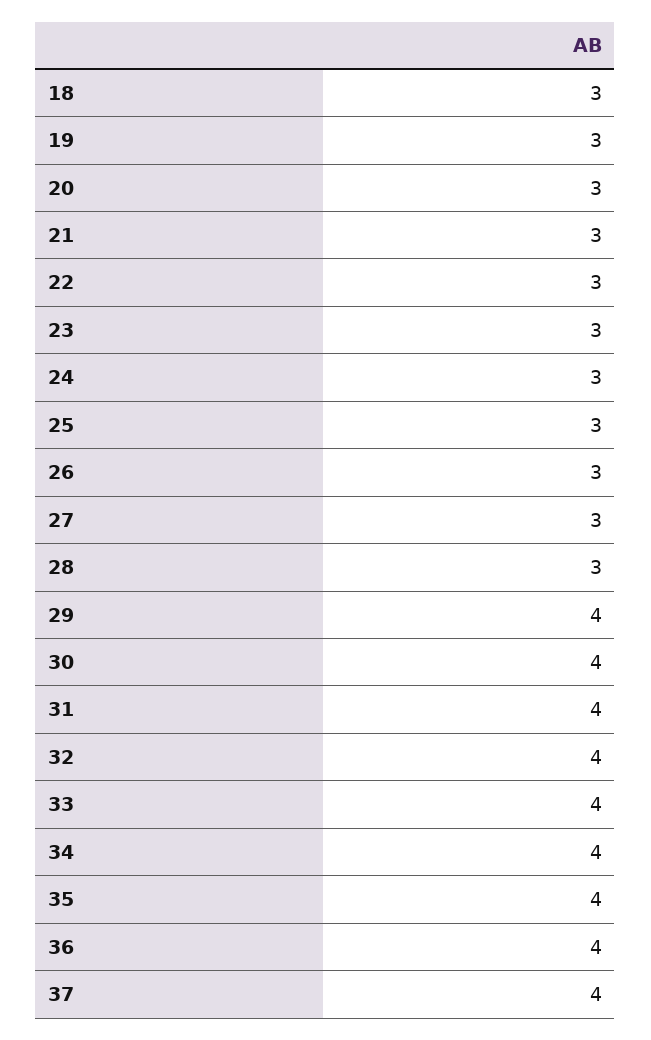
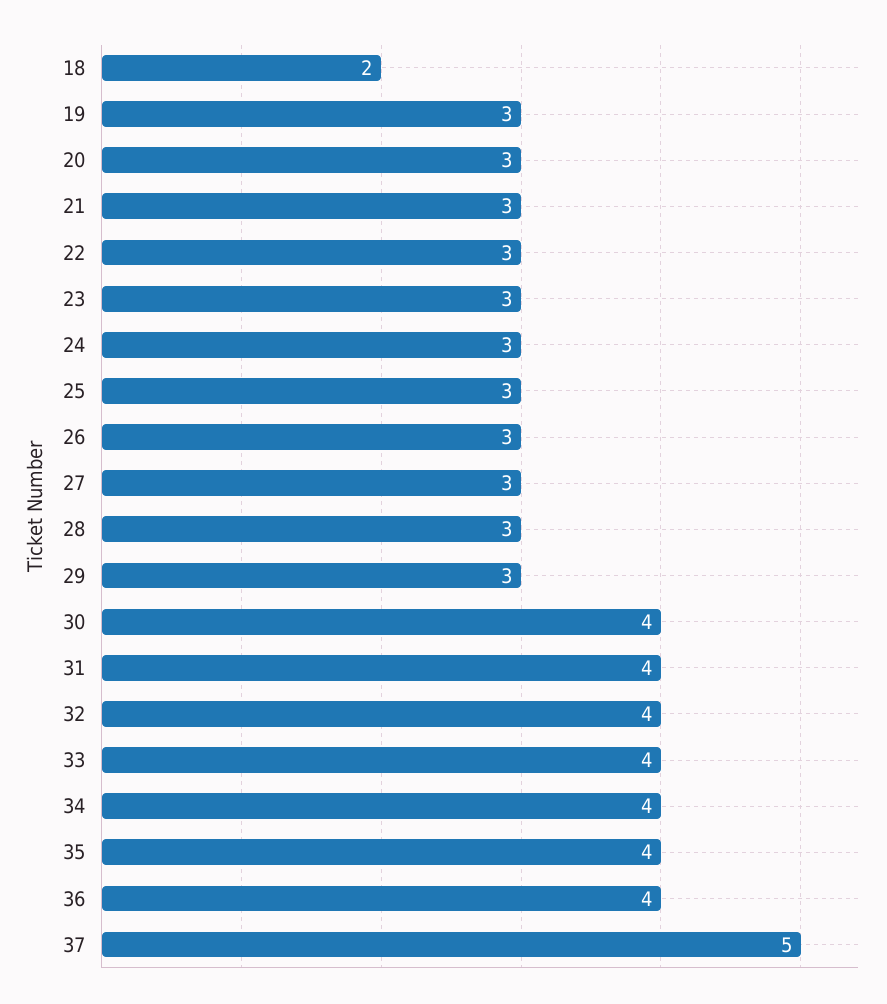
18: 3 -> 2
29: 4 -> 3
37: 4 -> 5

